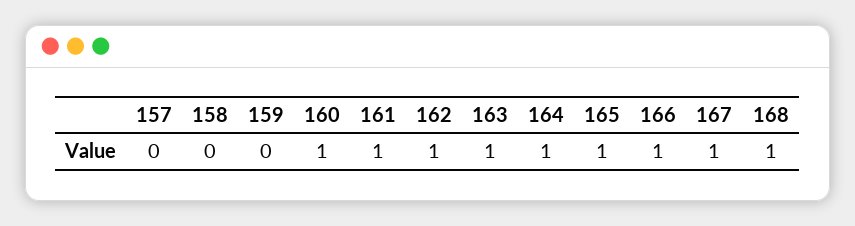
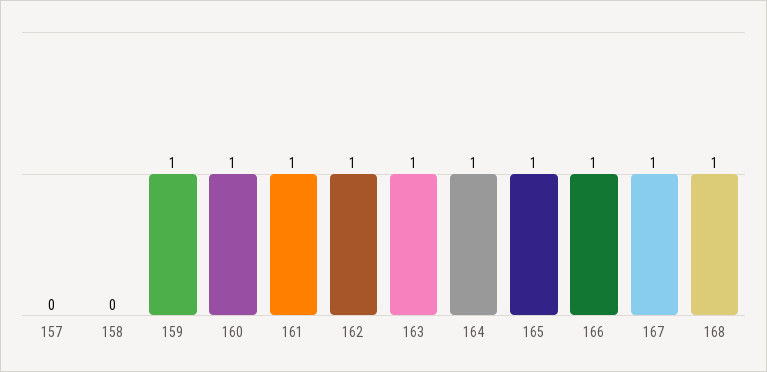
159: 0 -> 1

